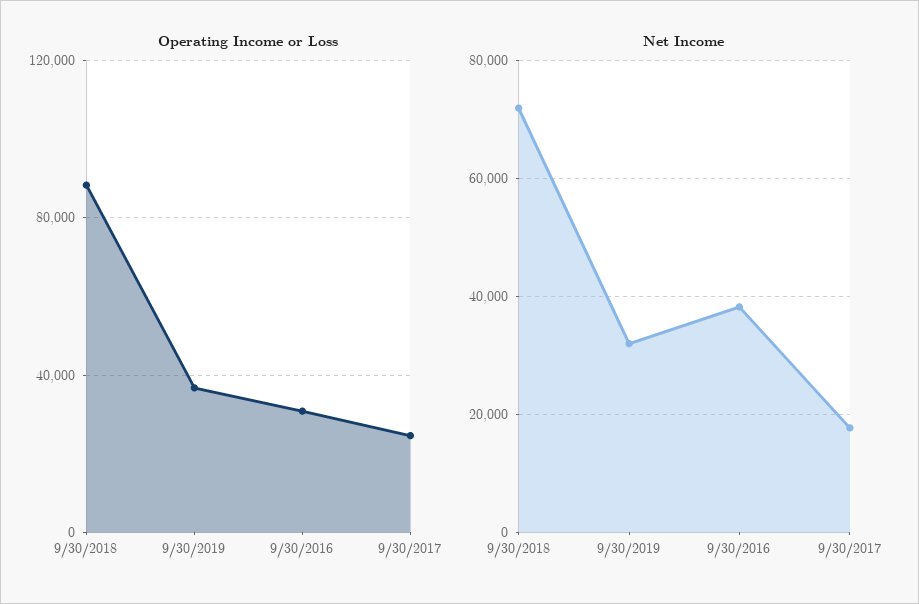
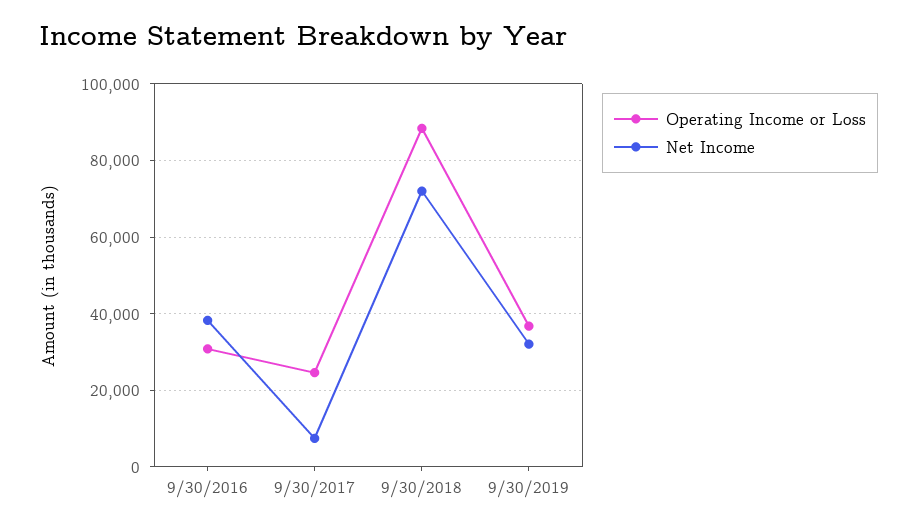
Net Income, 9/30/2017: 18000 -> 8000

